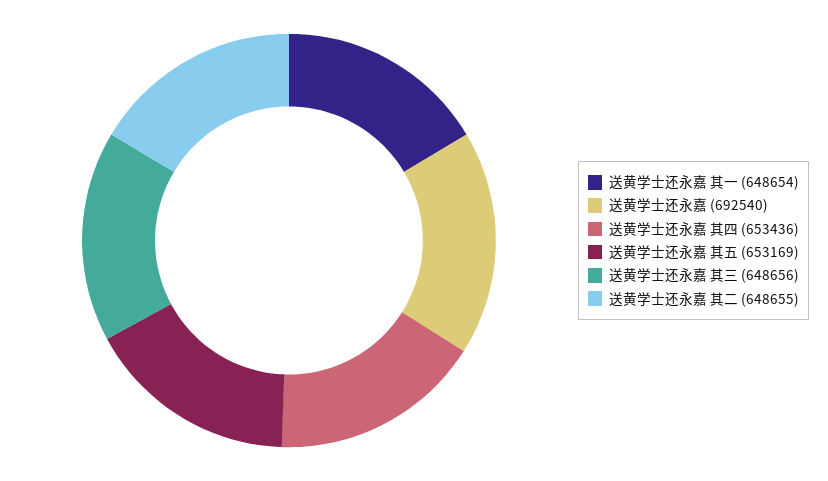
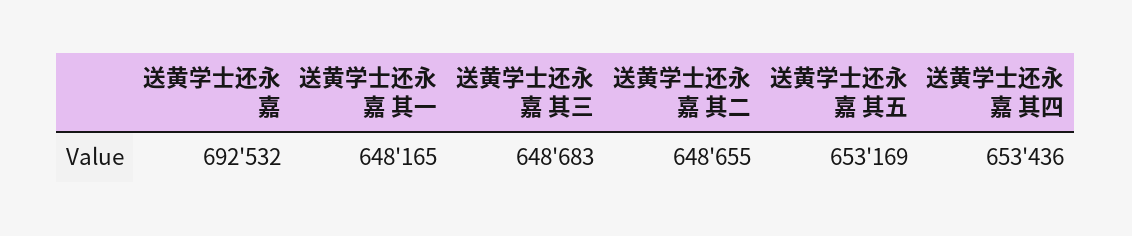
送黄学士还永嘉 其一: 648654 -> 648165
送黄学士还永嘉: 692540 -> 692532
送黄学士还永嘉 其三: 648656 -> 648683

